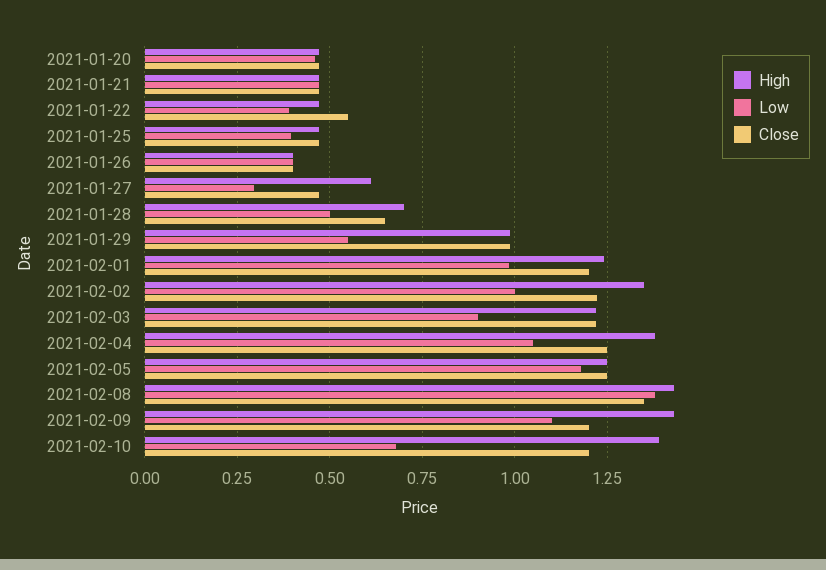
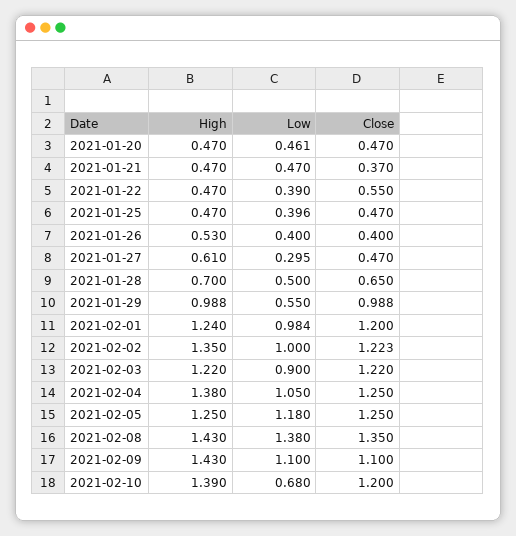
Close, 2021-01-21: 0.475 -> 0.37
High, 2021-01-26: 0.4 -> 0.53
Close, 2021-02-09: 1.2 -> 1.1

